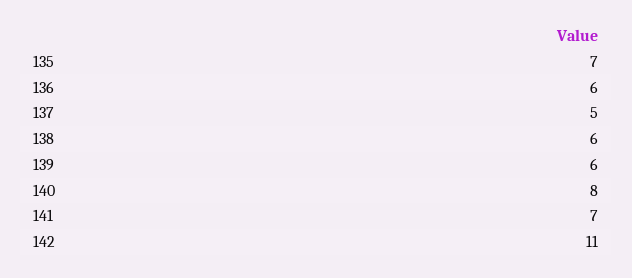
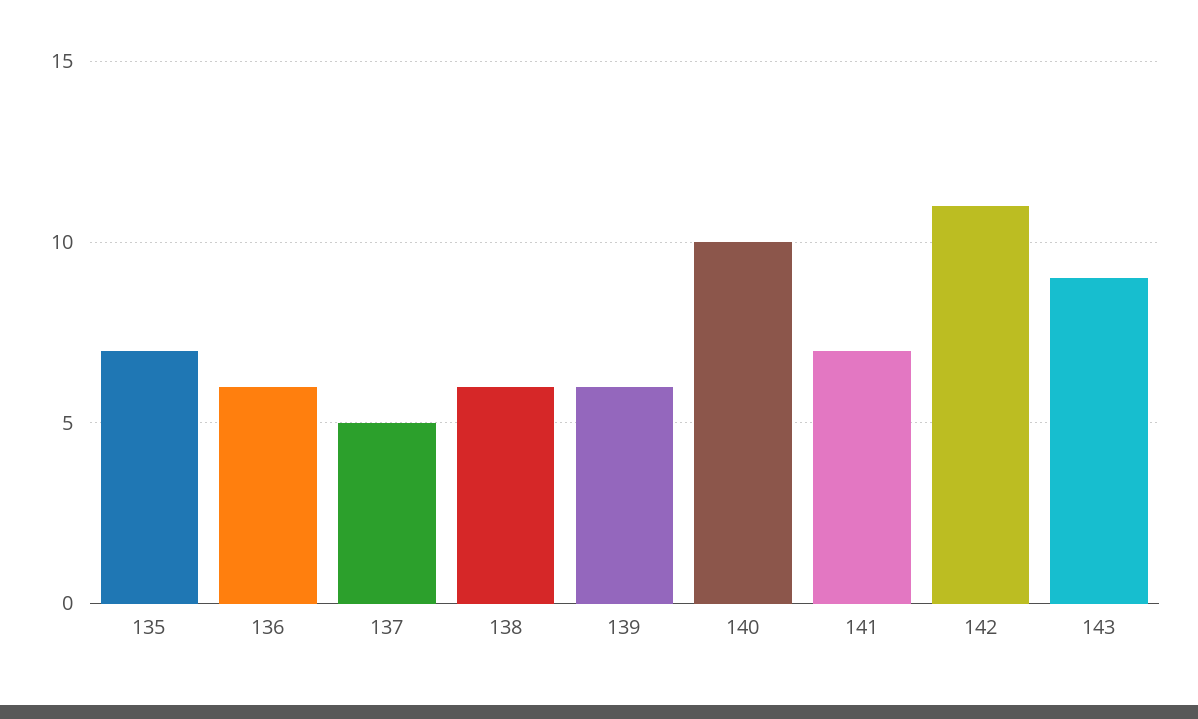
140: 8 -> 10
143: none -> 9

